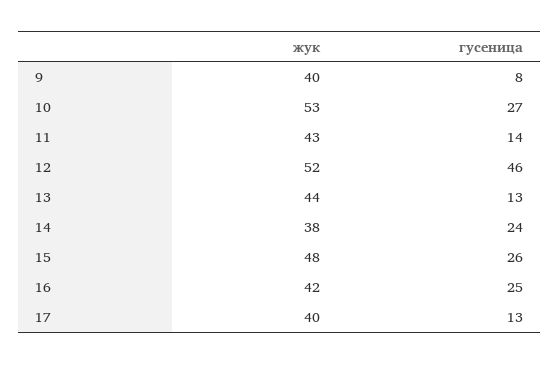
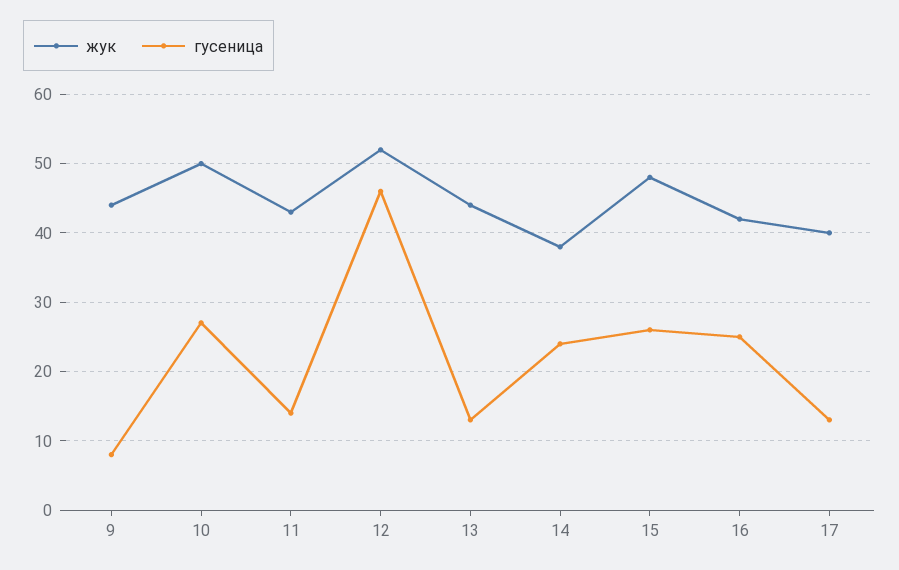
жук, 9: 40 -> 44
жук, 10: 53 -> 50

